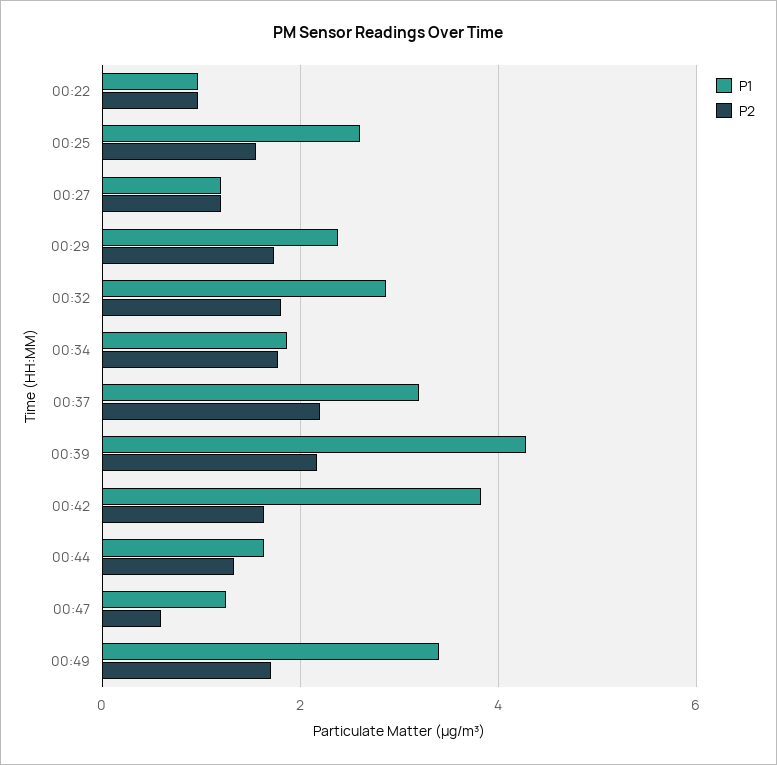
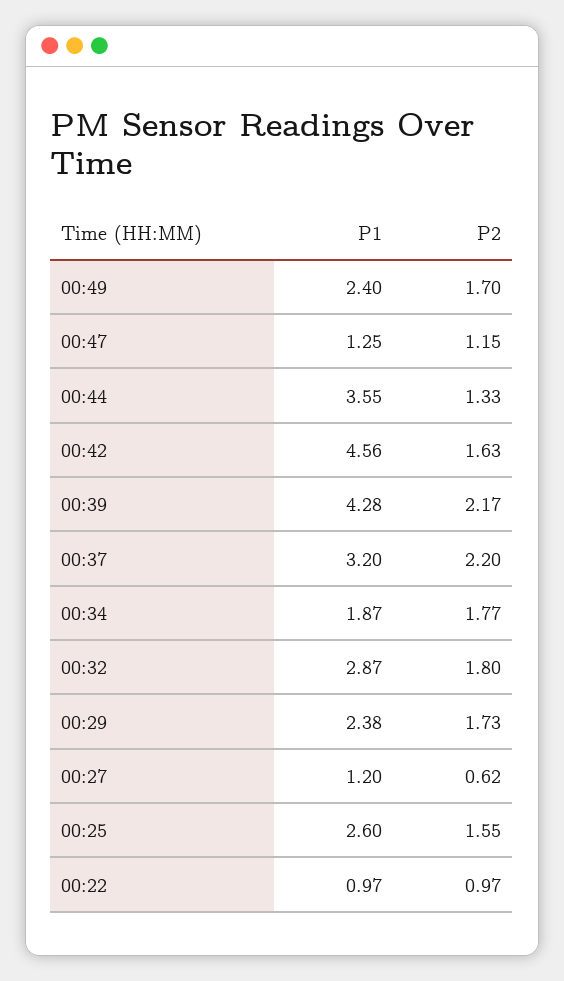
P2, 00:27: 1.2 -> 0.62
P1, 00:42: 3.8 -> 4.56
P1, 00:44: 1.6 -> 3.55
P2, 00:47: 0.6 -> 1.15
P1, 00:49: 3.4 -> 2.4

